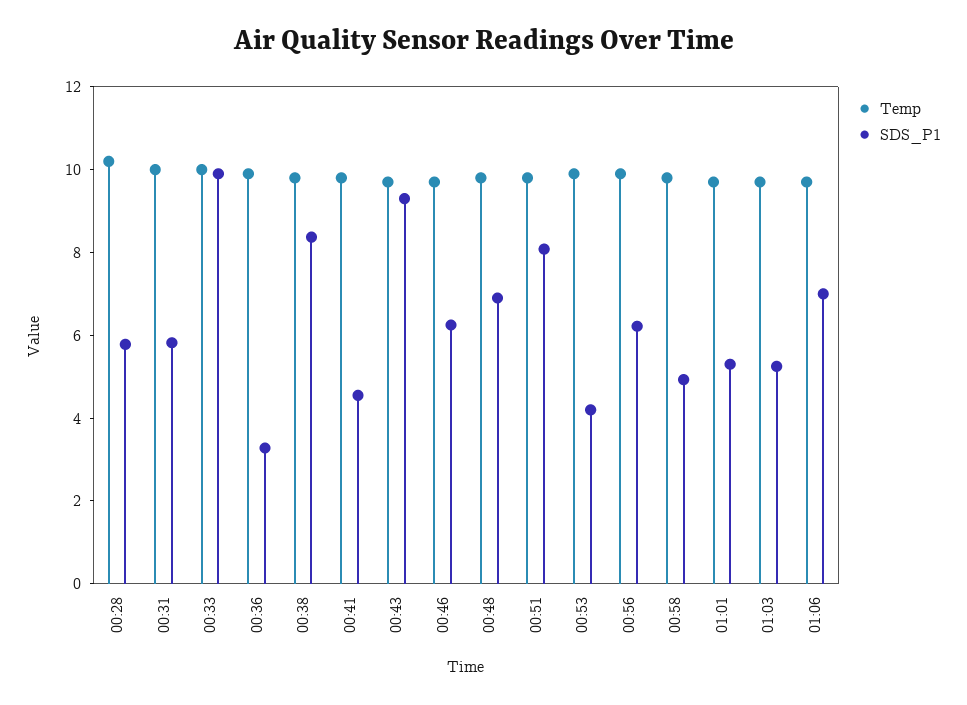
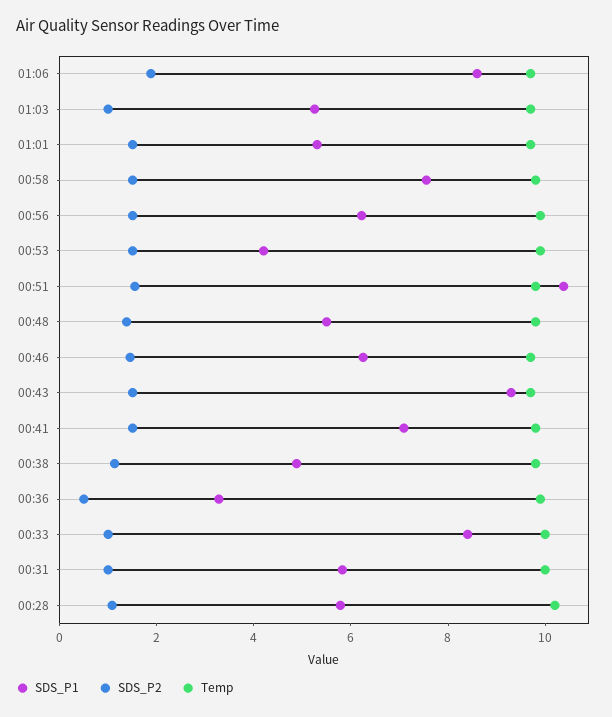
SDS_P1, 00:33: 10 -> 8.5
SDS_P1, 00:38: 8.5 -> 5
SDS_P1, 00:41: 4.5 -> 7
SDS_P1, 00:48: 7 -> 5.5
SDS_P1, 00:51: 8 -> 10.5
SDS_P1, 00:58: 5 -> 7.5
SDS_P1, 01:06: 7 -> 8.5
SDS_P2, 01:06: none -> 2
SDS_P2, 01:03: none -> 1
SDS_P2, 01:01: none -> 1.5
SDS_P2, 00:58: none -> 1.5
SDS_P2, 00:56: none -> 1.5
SDS_P2, 00:53: none -> 1.5
SDS_P2, 00:51: none -> 1.5
SDS_P2, 00:48: none -> 1.5
SDS_P2, 00:46: none -> 1.5
SDS_P2, 00:43: none -> 1.5
SDS_P2, 00:41: none -> 1.5
SDS_P2, 00:38: none -> 1
SDS_P2, 00:36: none -> 0.5
SDS_P2, 00:33: none -> 1
SDS_P2, 00:31: none -> 1
SDS_P2, 00:28: none -> 1

